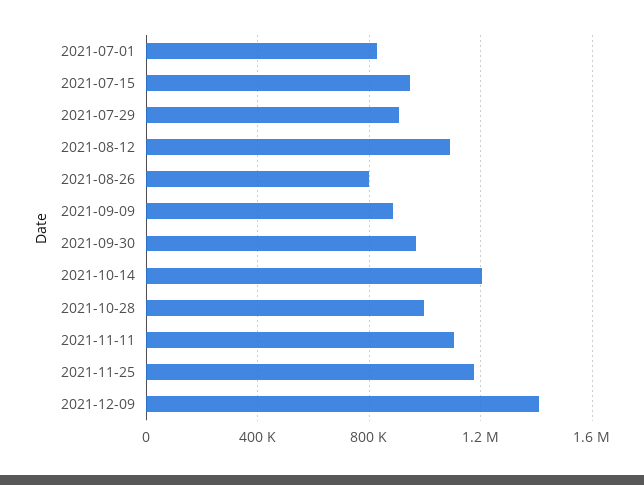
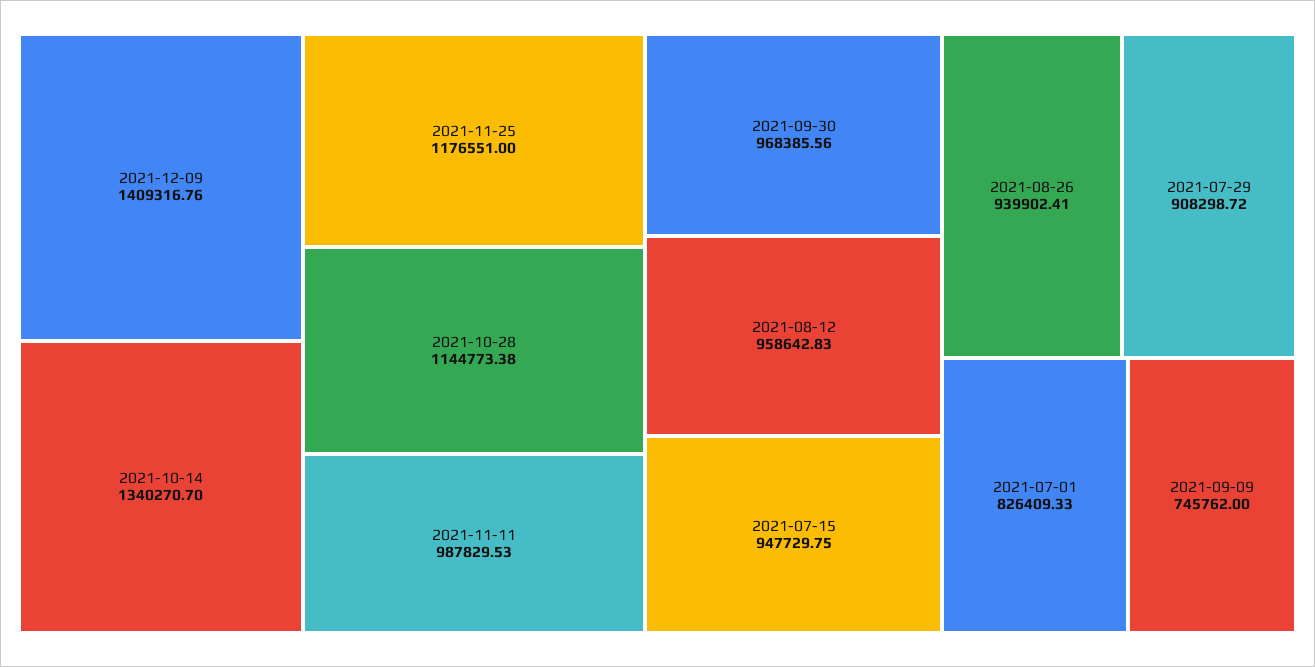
2021-08-12: 1100000 -> 958642.83
2021-08-26: 800000 -> 939902.41
2021-09-09: 900000 -> 745762
2021-10-14: 1200000 -> 1340270.7
2021-10-28: 1000000 -> 1144773.38
2021-11-11: 1100000 -> 987829.53

